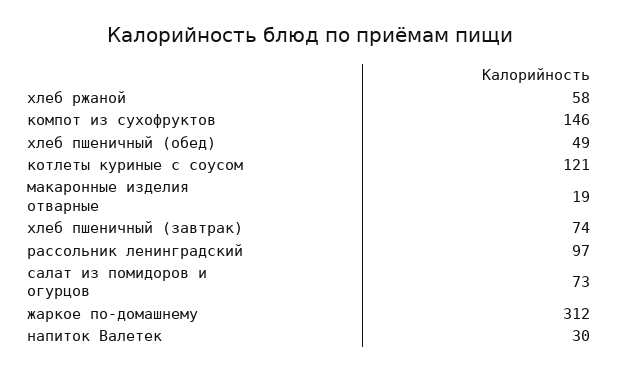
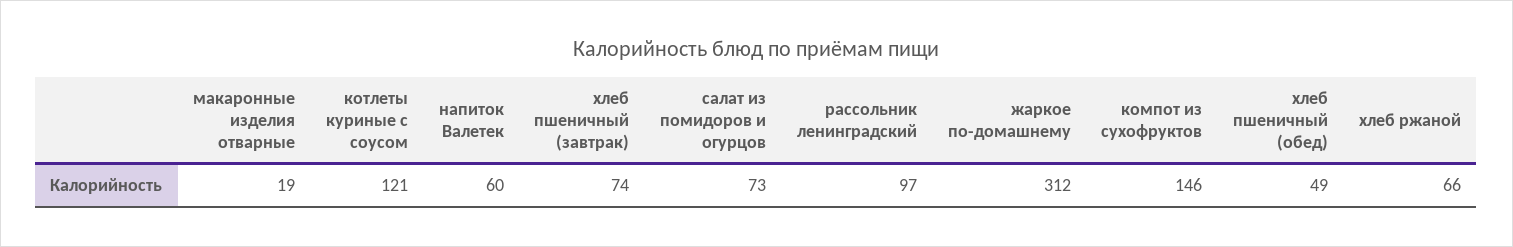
хлеб ржаной: 58 -> 66
напиток Валетек: 30 -> 60

